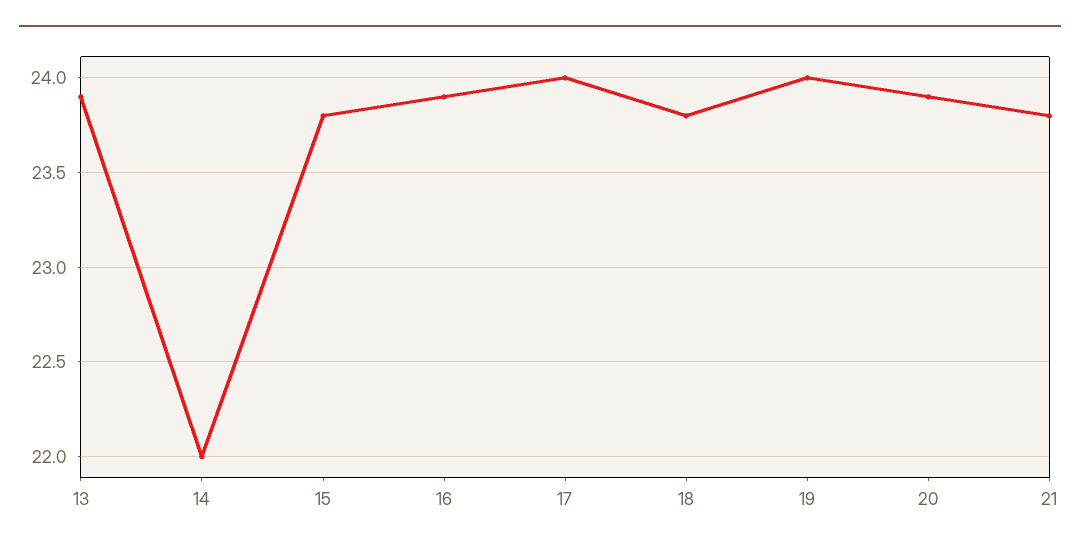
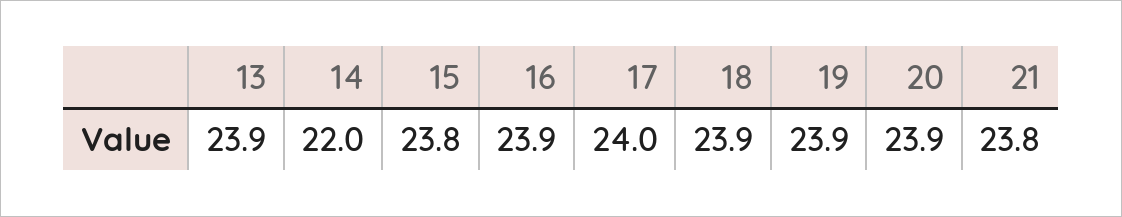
18: 23.8 -> 23.9
19: 24 -> 23.9

